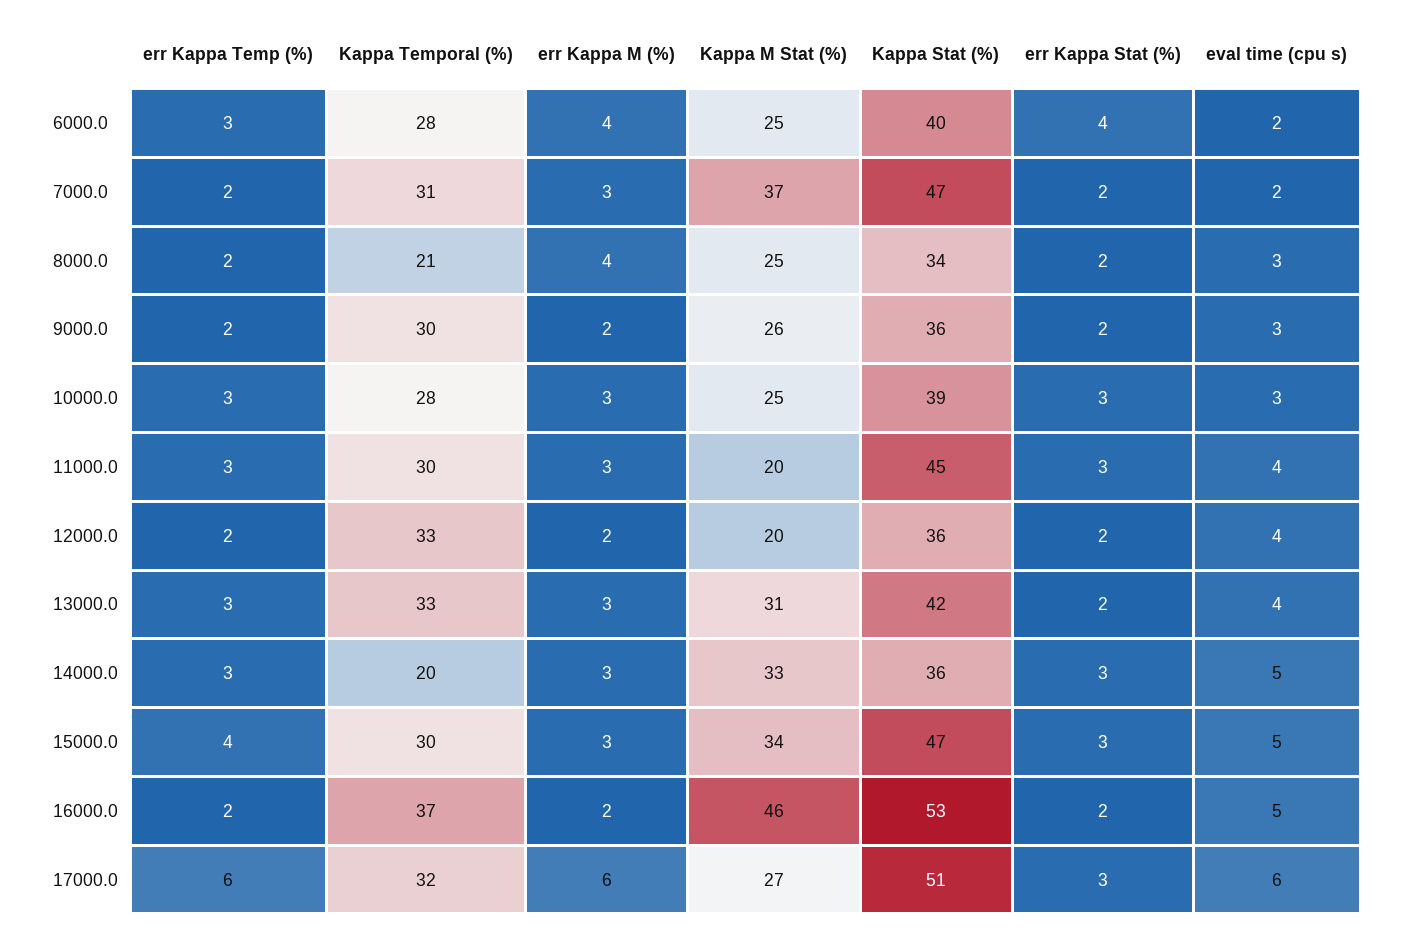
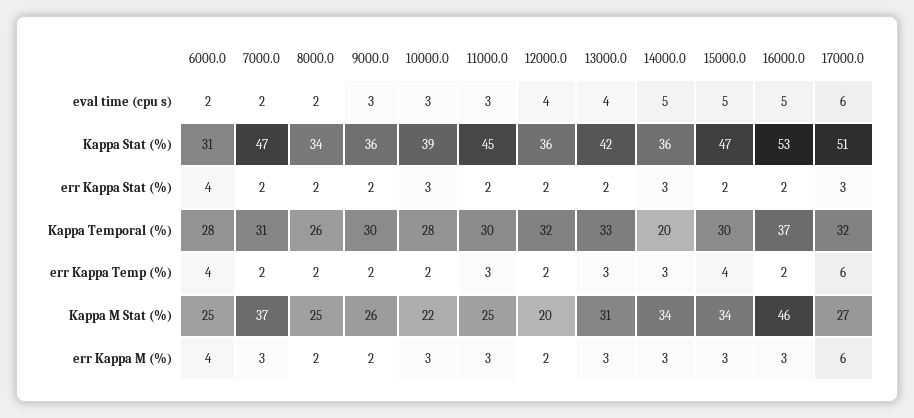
err Kappa Temp (%), 6000.0: 3 -> 4
Kappa Stat (%), 6000.0: 40 -> 31
Kappa Temporal (%), 8000.0: 21 -> 26
err Kappa M (%), 8000.0: 4 -> 2
eval time (cpu s), 8000.0: 3 -> 2
err Kappa Temp (%), 10000.0: 3 -> 2
Kappa M Stat (%), 10000.0: 25 -> 22
Kappa M Stat (%), 11000.0: 20 -> 25
err Kappa Stat (%), 11000.0: 3 -> 2
eval time (cpu s), 11000.0: 4 -> 3
Kappa Temporal (%), 12000.0: 33 -> 32
Kappa M Stat (%), 14000.0: 33 -> 34
err Kappa Stat (%), 15000.0: 3 -> 2
err Kappa M (%), 16000.0: 2 -> 3

